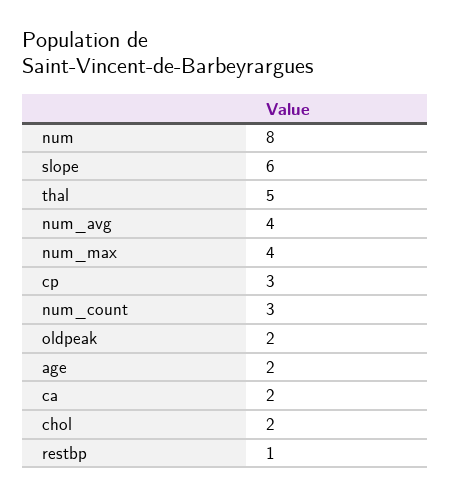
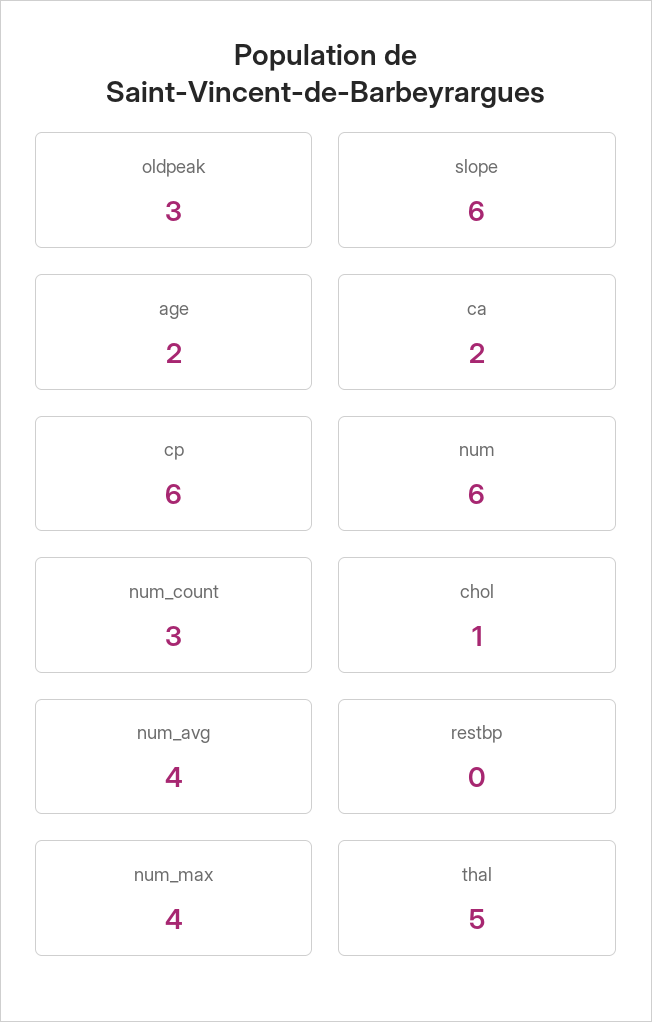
num: 8 -> 6
cp: 3 -> 6
oldpeak: 2 -> 3
chol: 2 -> 1
restbp: 1 -> 0

